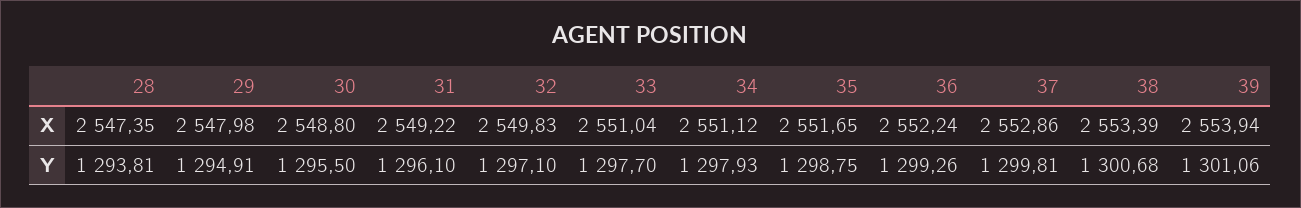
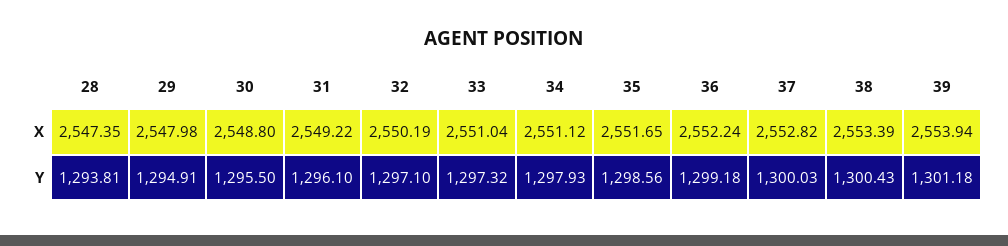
32, X: 2549.83 -> 2550.19
37, X: 2552.86 -> 2552.82
33, Y: 1297.7 -> 1297.32
35, Y: 1298.75 -> 1298.56
36, Y: 1299.26 -> 1299.18
37, Y: 1299.81 -> 1300.03
38, Y: 1300.68 -> 1300.43
39, Y: 1301.06 -> 1301.18

